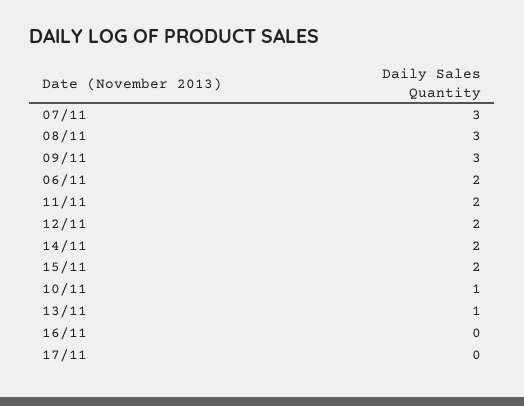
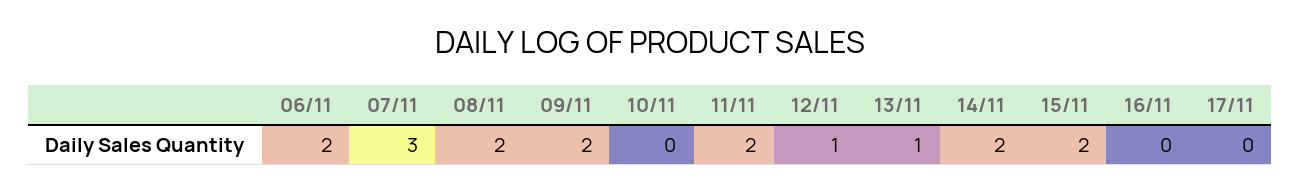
08/11: 3 -> 2
09/11: 3 -> 2
12/11: 2 -> 1
10/11: 1 -> 0

